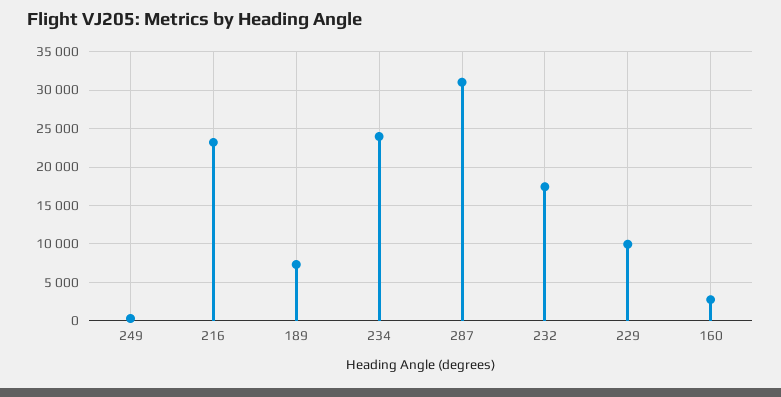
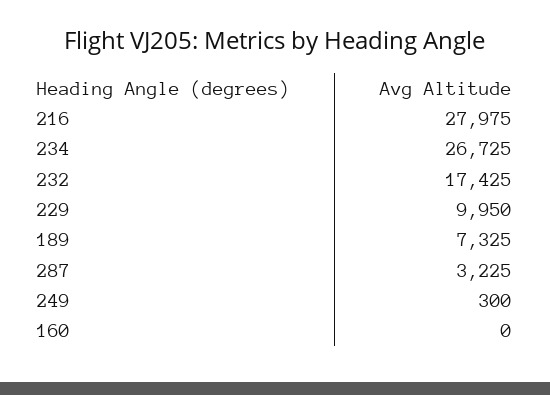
216: 23000 -> 27975
234: 24000 -> 26725
287: 31000 -> 3225
160: 3000 -> 0

